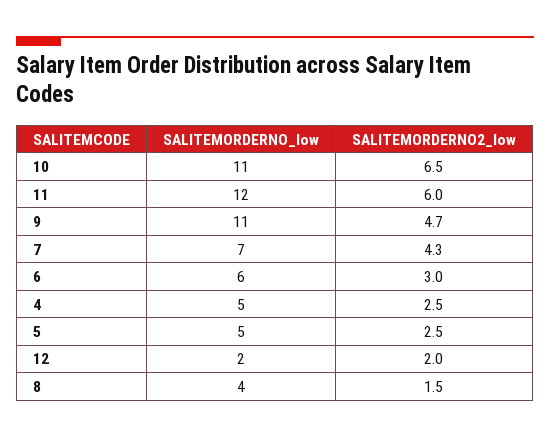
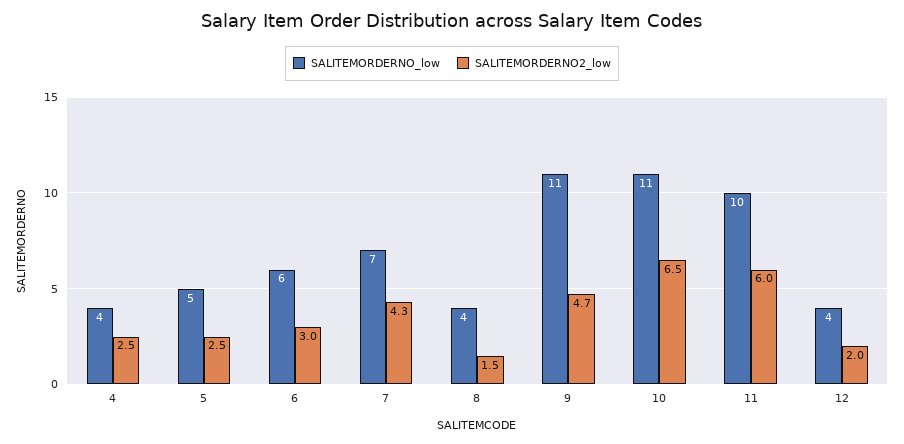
SALITEMORDERNO_low, 11: 12 -> 10
SALITEMORDERNO_low, 4: 5 -> 4
SALITEMORDERNO_low, 12: 2 -> 4

